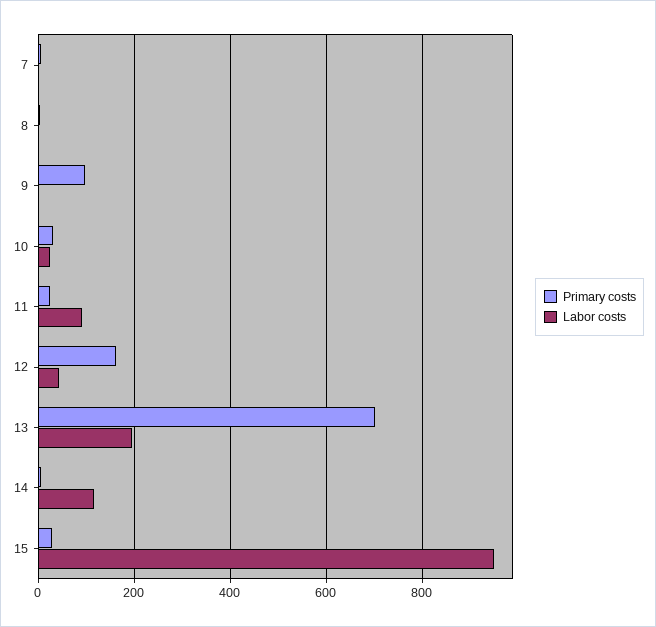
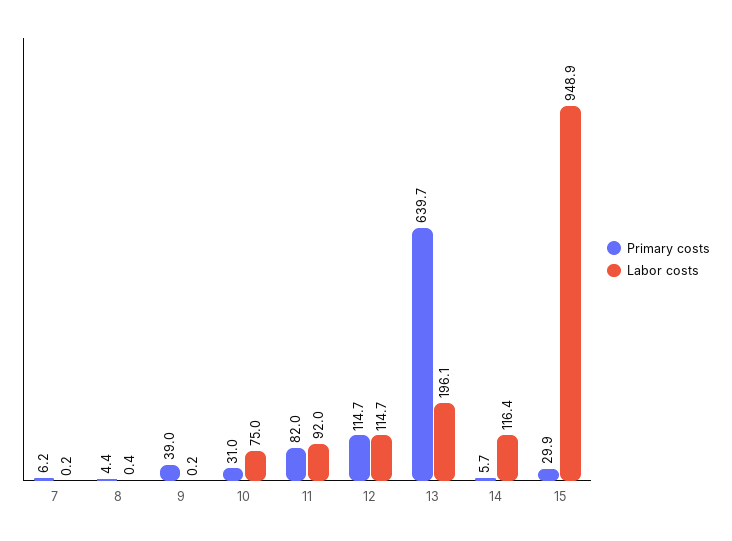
Primary costs, 9: 100 -> 39
Labor costs, 10: 20 -> 75
Primary costs, 11: 20 -> 82
Primary costs, 12: 160 -> 114.7
Labor costs, 12: 40 -> 114.7
Primary costs, 13: 700 -> 639.7

